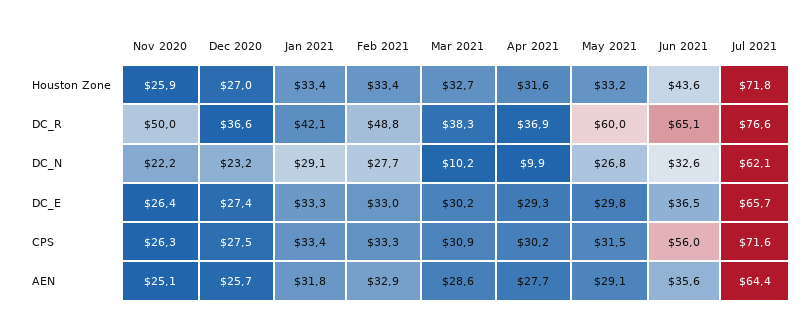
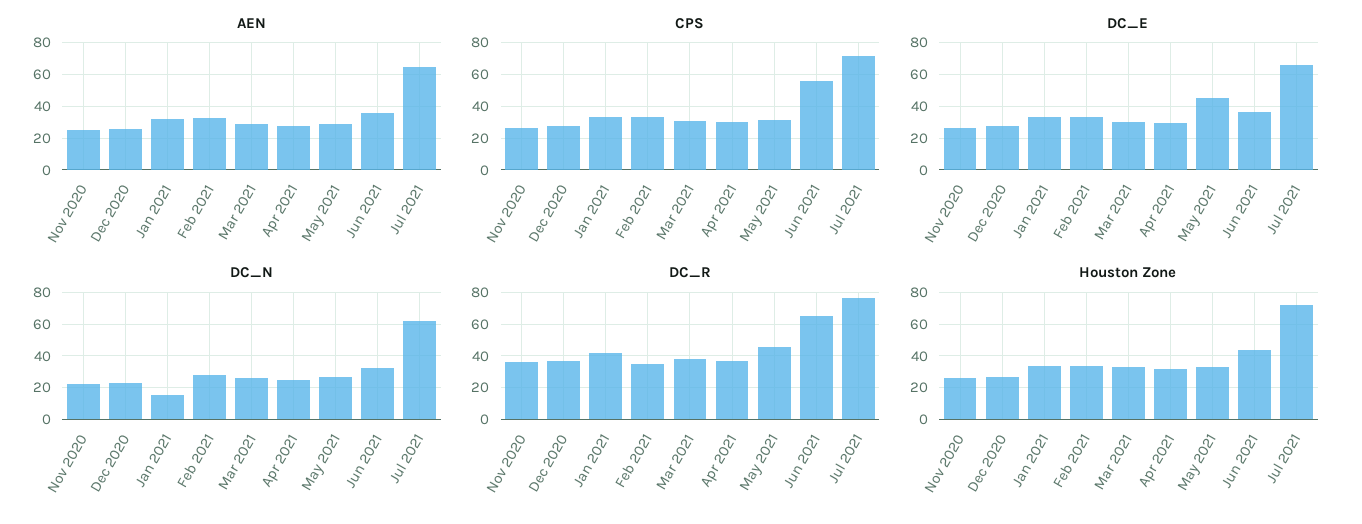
DC_R, Nov 2020: 50 -> 35
DC_R, Feb 2021: 48.8 -> 35
DC_R, May 2021: 60 -> 45
DC_N, Jan 2021: 29.1 -> 15
DC_N, Mar 2021: 10.2 -> 25
DC_N, Apr 2021: 9.9 -> 25
DC_E, May 2021: 29.8 -> 45

